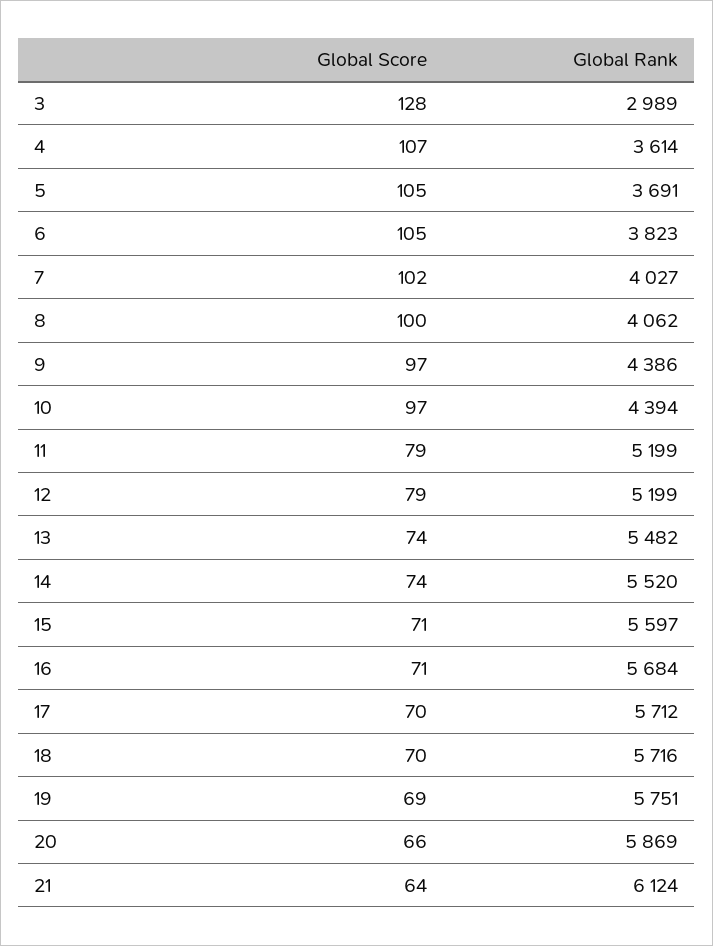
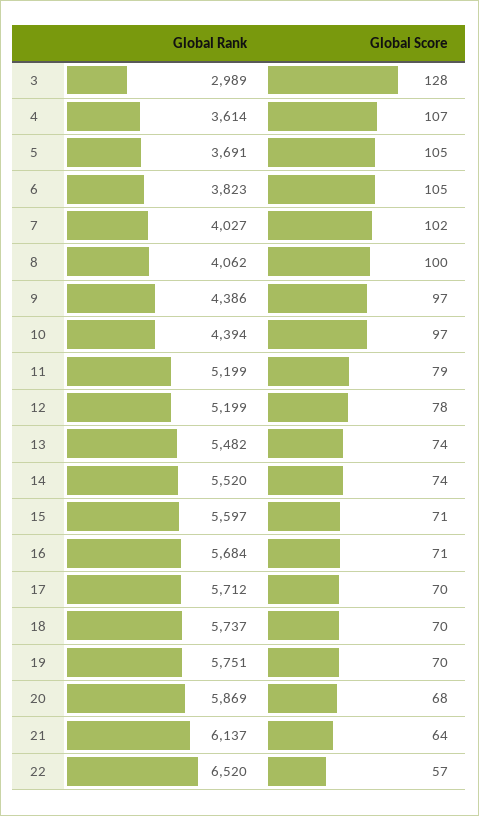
Global Score, 12: 79 -> 78
Global Rank, 18: 5716 -> 5737
Global Score, 19: 69 -> 70
Global Score, 20: 66 -> 68
Global Rank, 21: 6124 -> 6137
Global Rank, 22: none -> 6520
Global Score, 22: none -> 57

